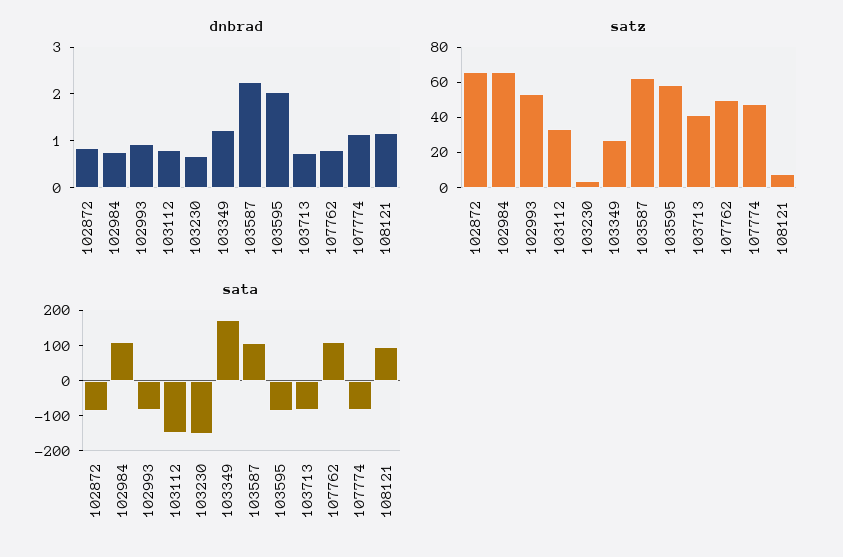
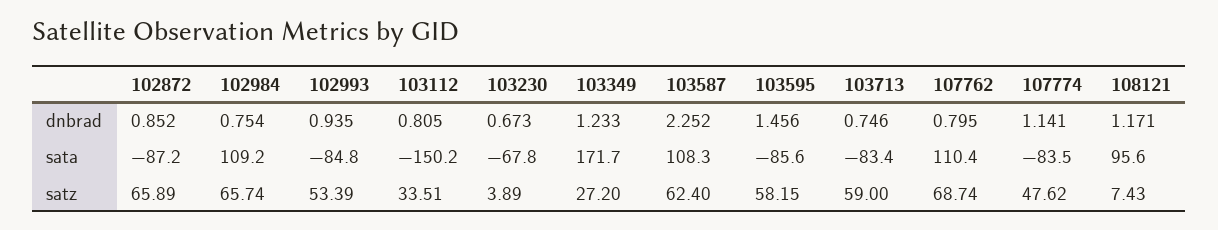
dnbrad, 103595: 2 -> 1.456
satz, 103713: 40 -> 59
satz, 107762: 50 -> 68.74
sata, 103230: -150 -> -67.8

